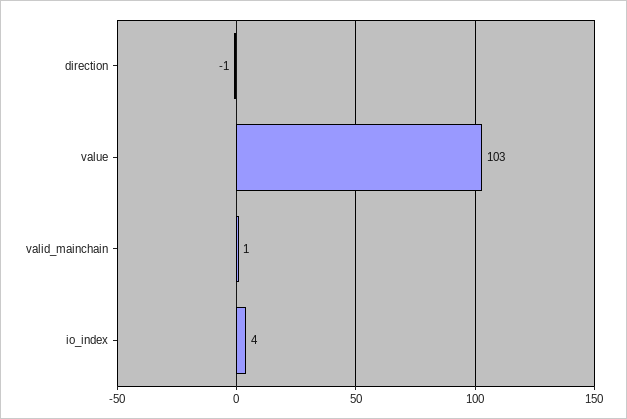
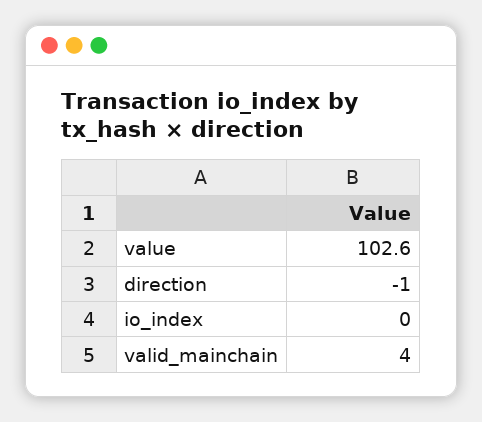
valid_mainchain: 1 -> 4
io_index: 4 -> 0

